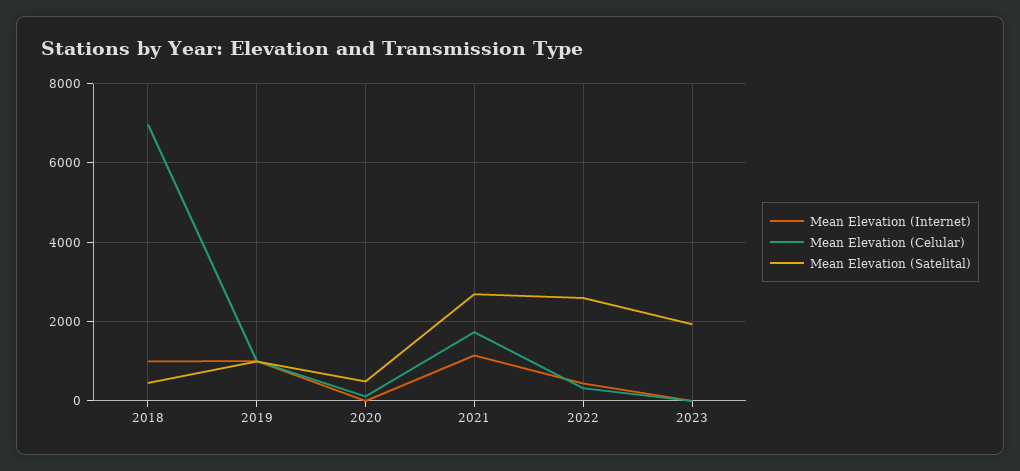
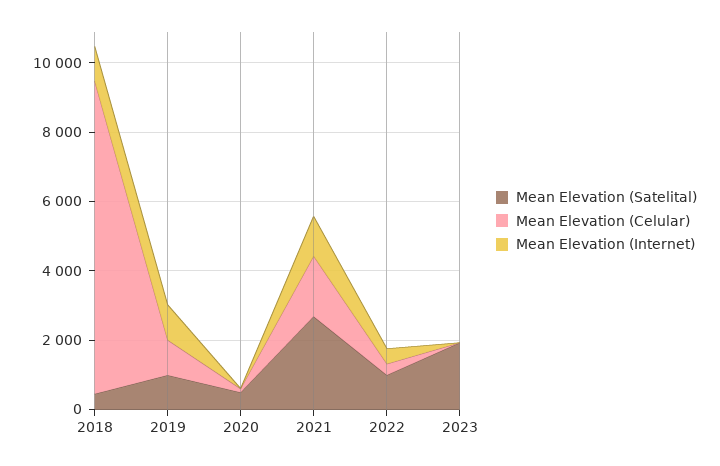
Mean Elevation (Celular), 2018: 7000 -> 9000
Mean Elevation (Satelital), 2022: 2600 -> 1000

